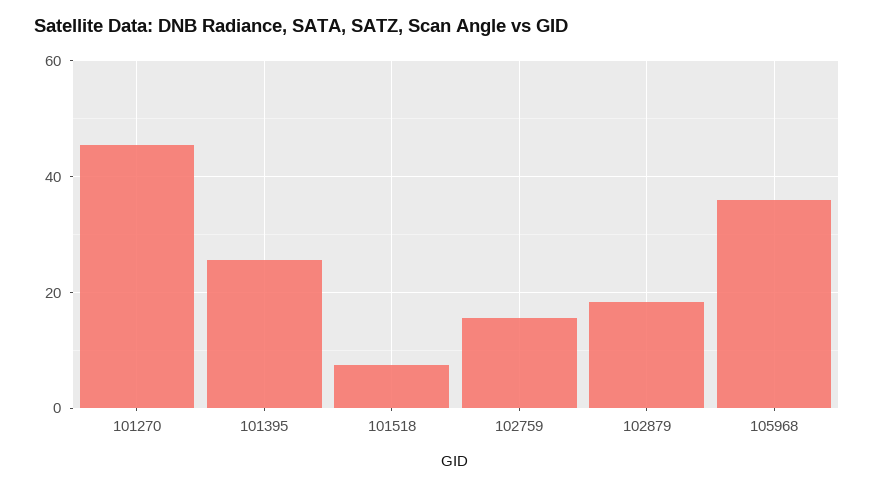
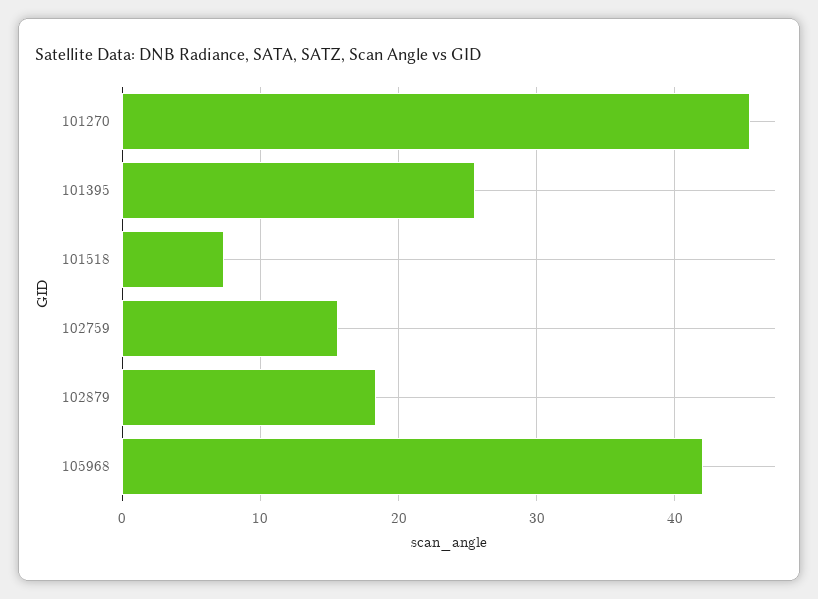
105968: 36 -> 42

